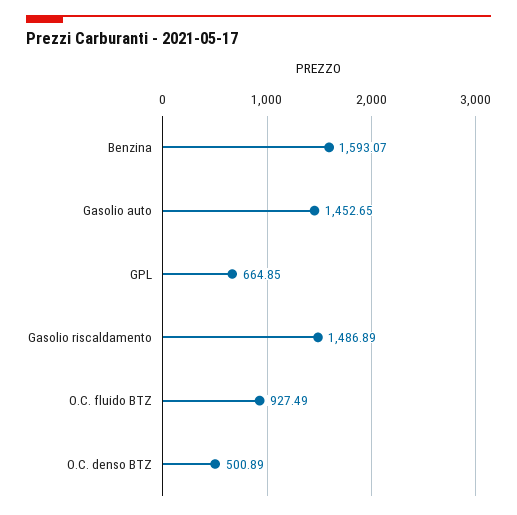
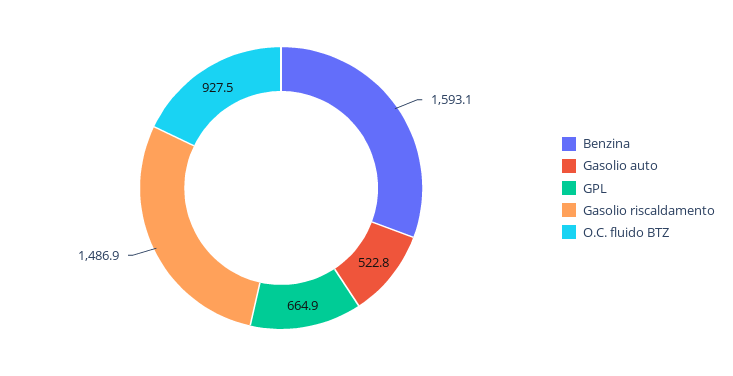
Gasolio auto: 1452.65 -> 522.8
O.C. denso BTZ: 500.89 -> none

